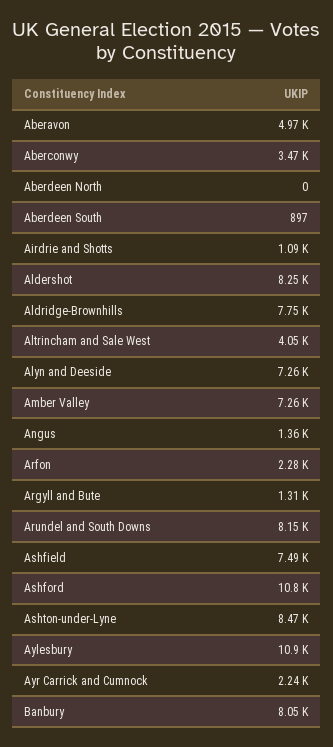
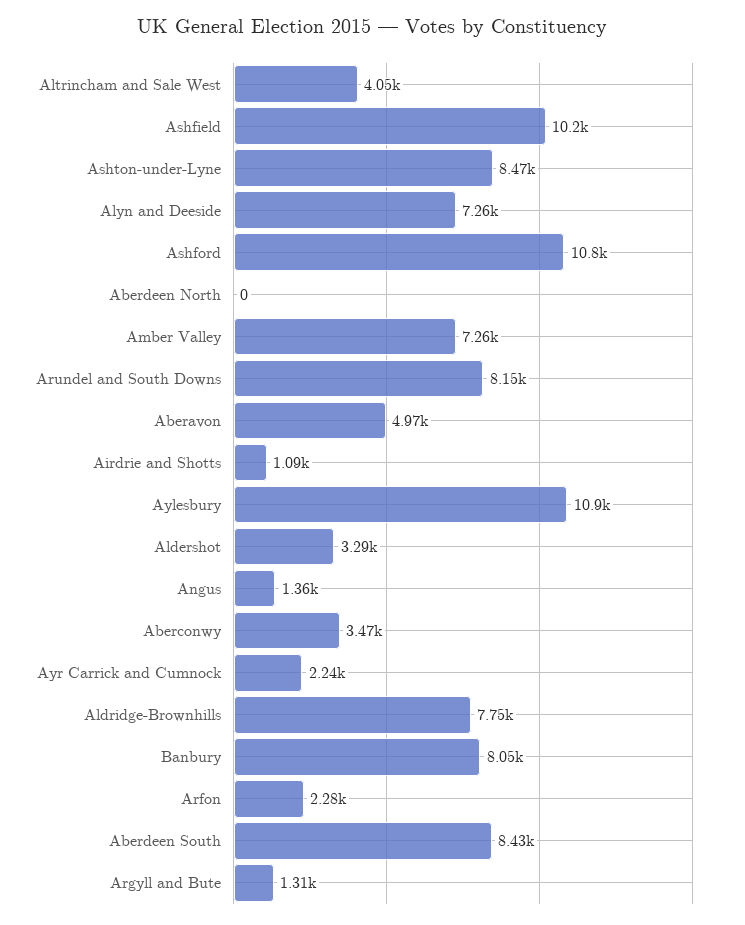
Aberdeen South: 897 -> 8430
Aldershot: 8250 -> 3290
Ashfield: 7490 -> 10200

